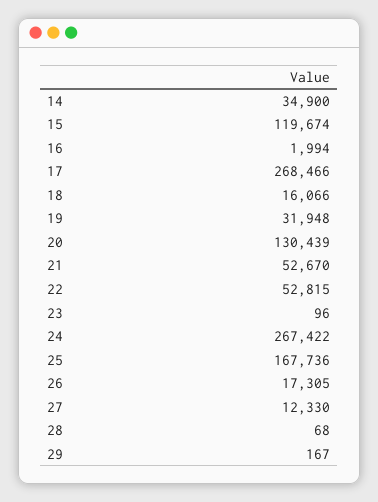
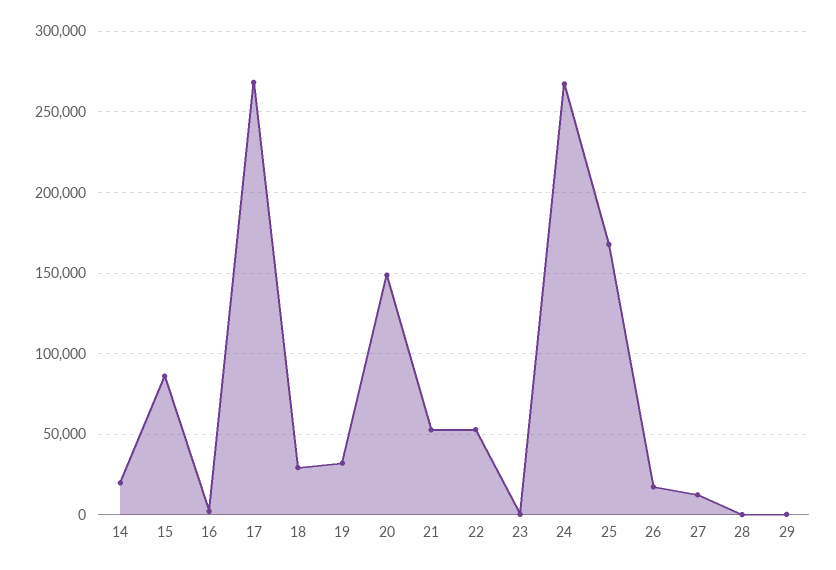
14: 34900 -> 20000
15: 119674 -> 85000
18: 16066 -> 30000
20: 130439 -> 150000

